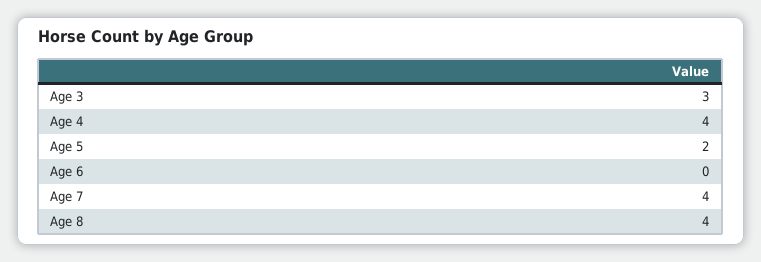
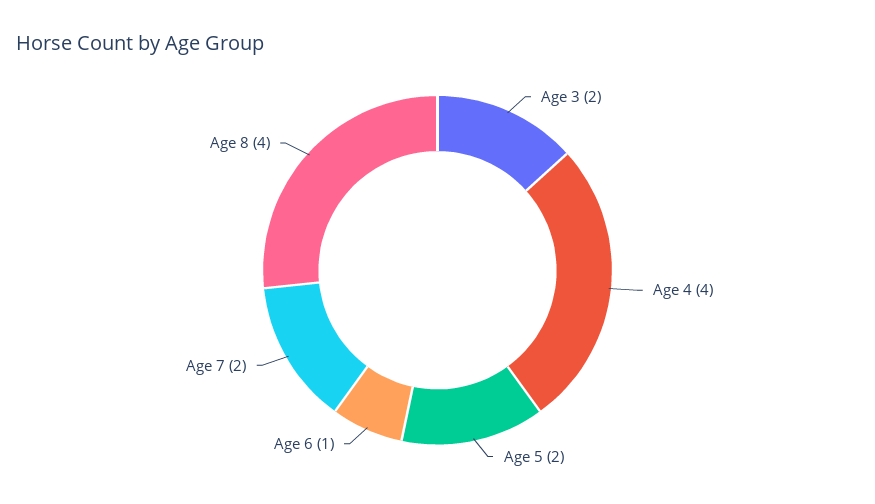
Age 3: 3 -> 2
Age 6: 0 -> 1
Age 7: 4 -> 2

